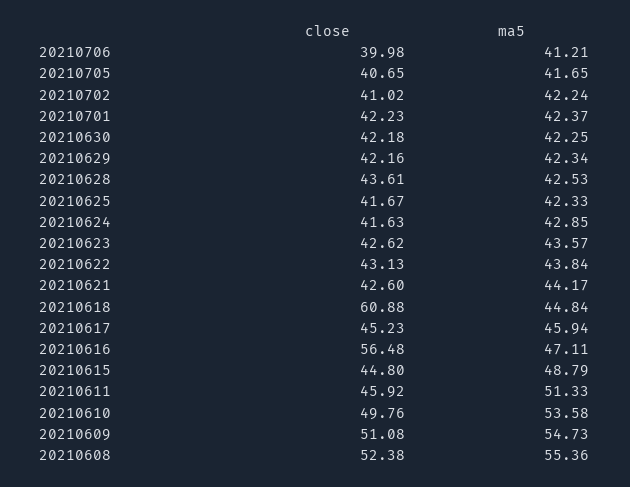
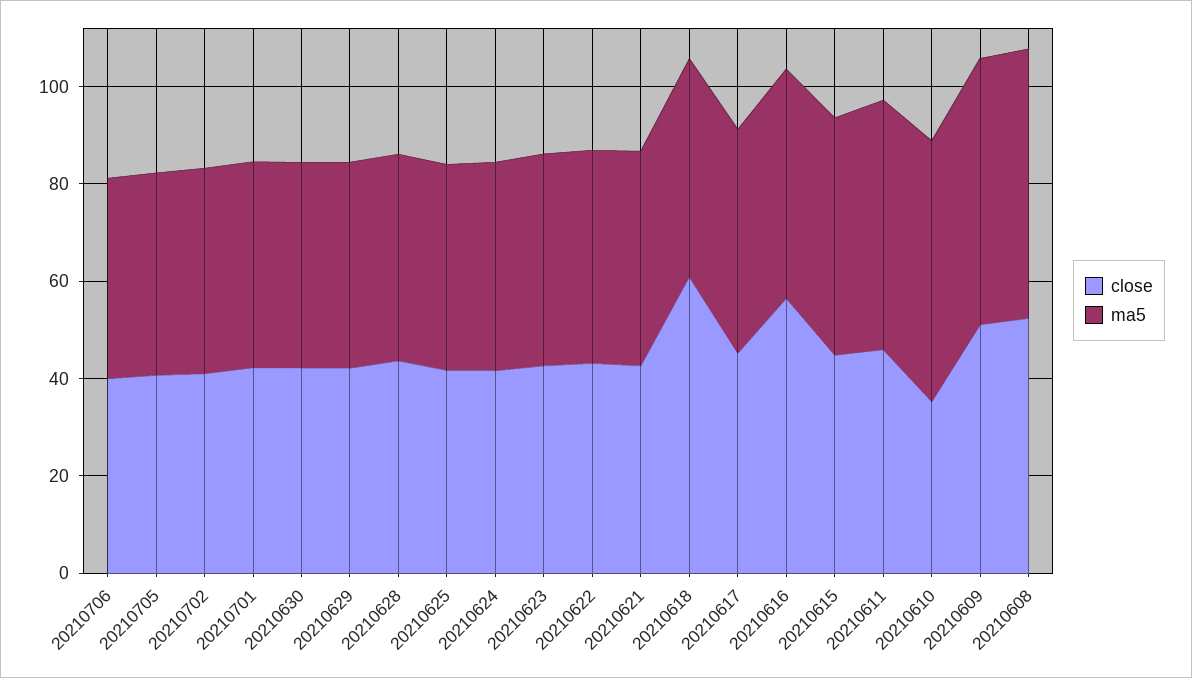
close, 20210610: 49.76 -> 35

